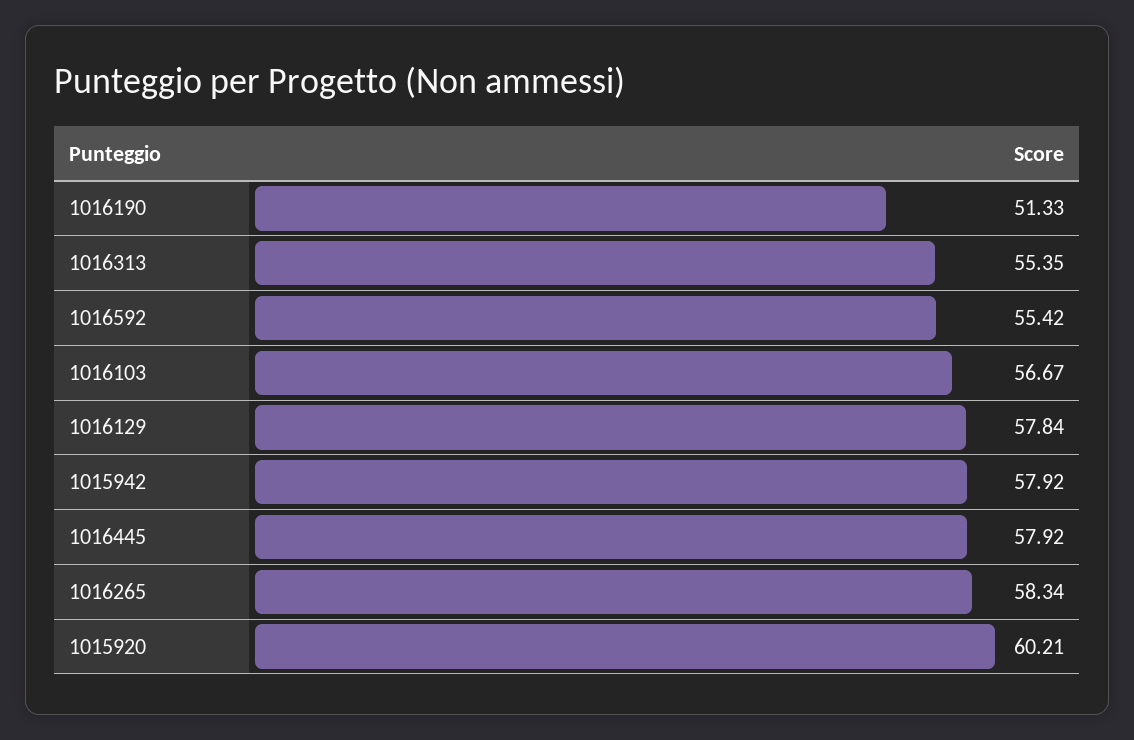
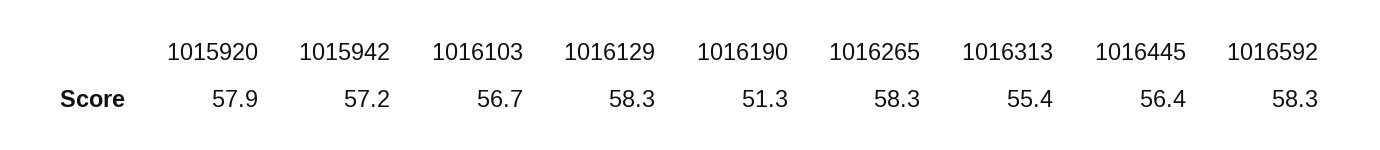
1016592: 55.42 -> 58.3
1016129: 57.84 -> 58.3
1015942: 57.92 -> 57.2
1016445: 57.92 -> 56.4
1015920: 60.21 -> 57.9

